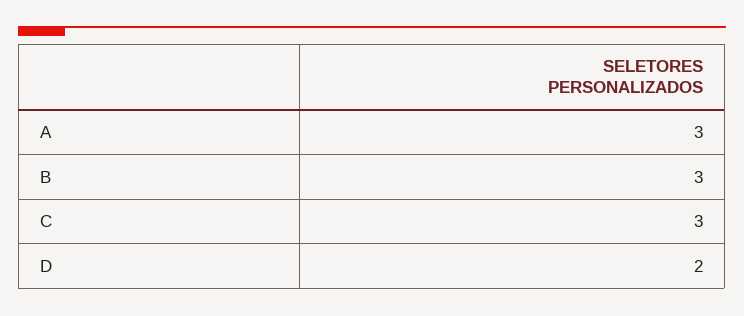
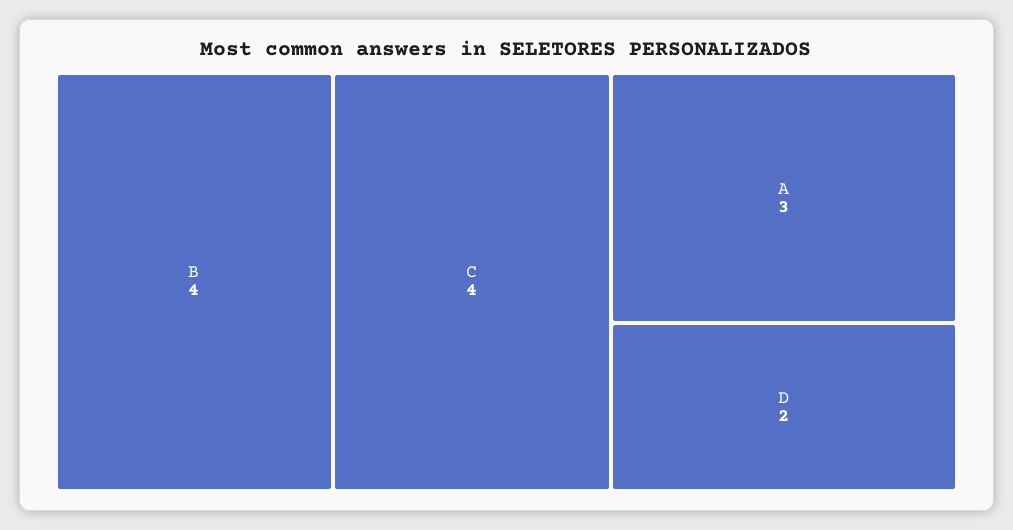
B: 3 -> 4
C: 3 -> 4

